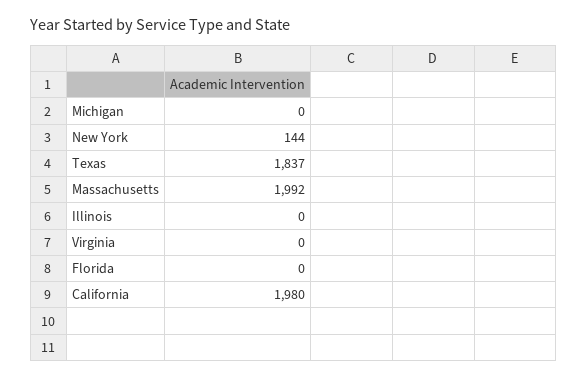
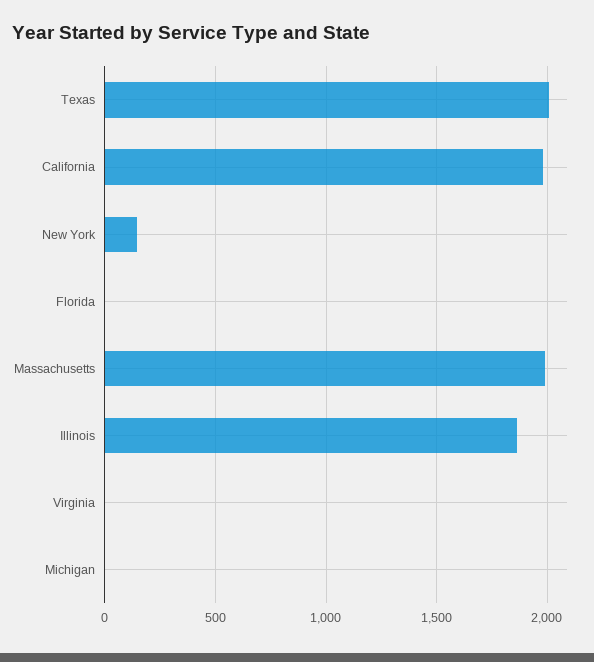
Texas: 1837 -> 2000
Illinois: 0 -> 1850

